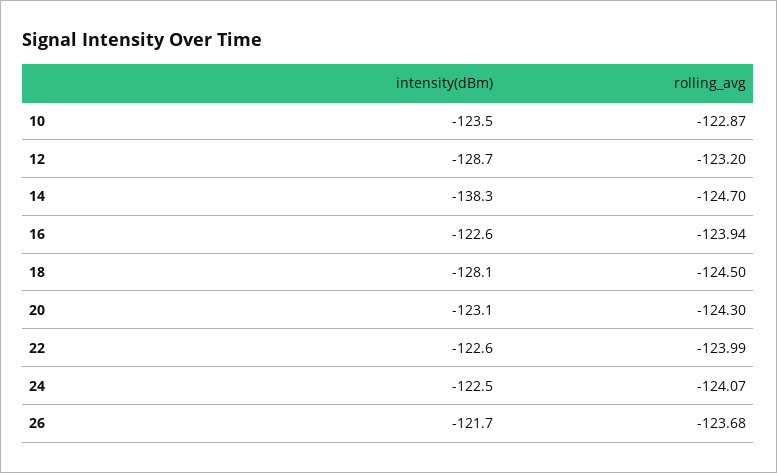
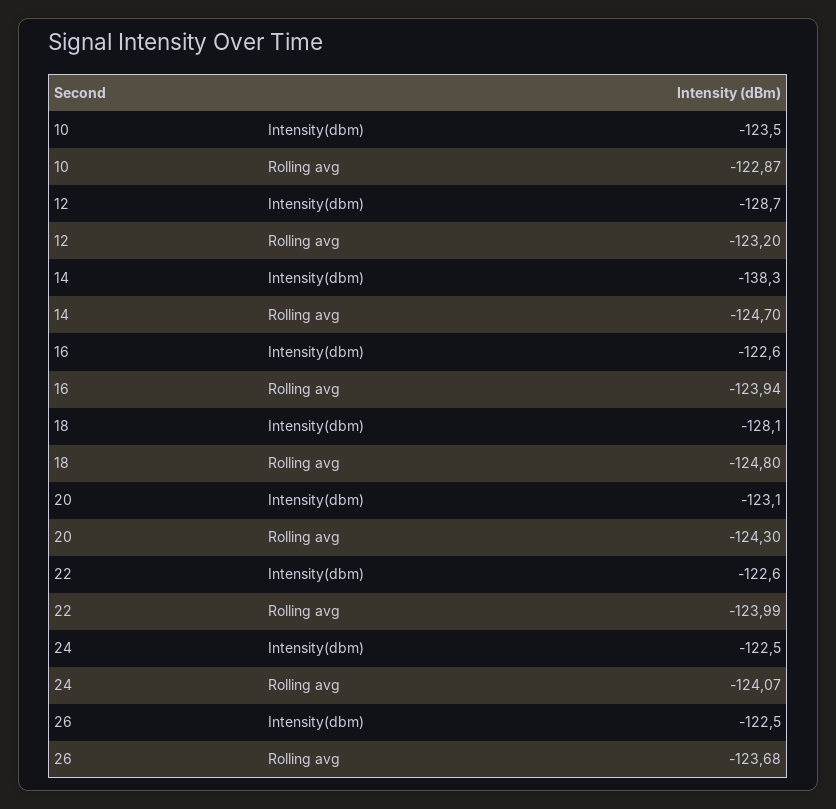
rolling_avg, 18: -124.5 -> -124.8
intensity(dBm), 26: -121.7 -> -122.5

